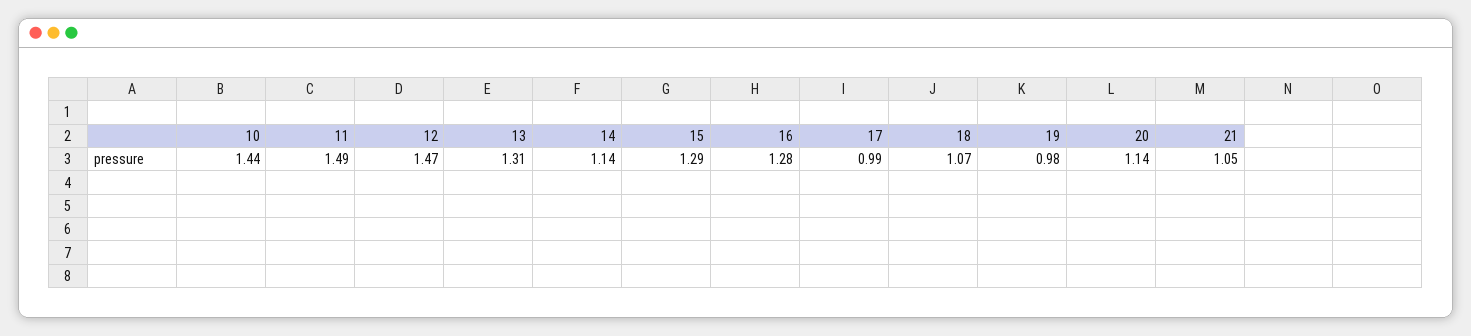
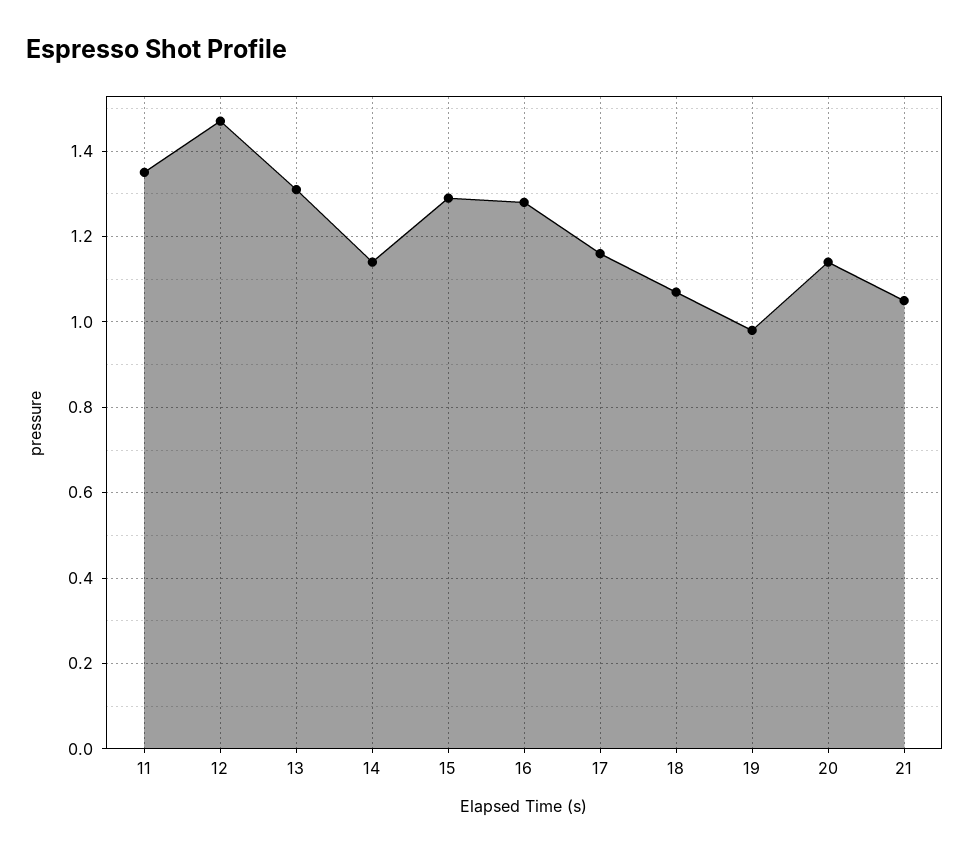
10: 1.44 -> none
11: 1.49 -> 1.35
17: 0.99 -> 1.15

